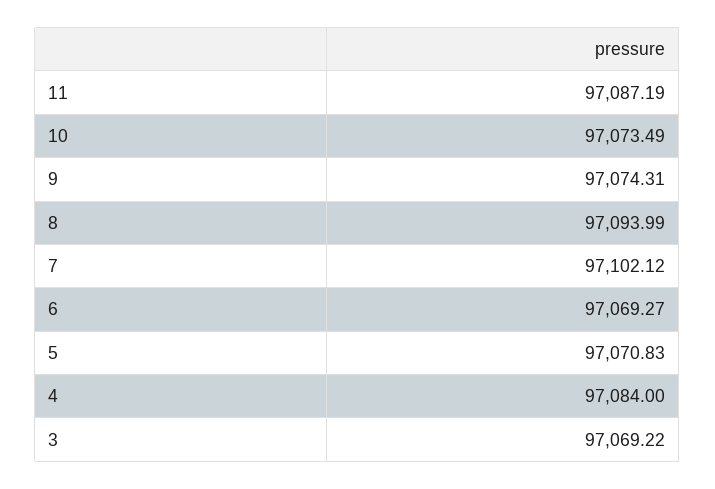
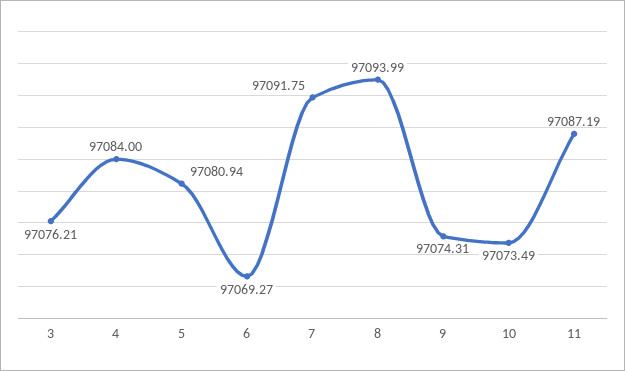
7: 97102.12 -> 97091.75
5: 97070.83 -> 97080.94
3: 97069.22 -> 97076.21

